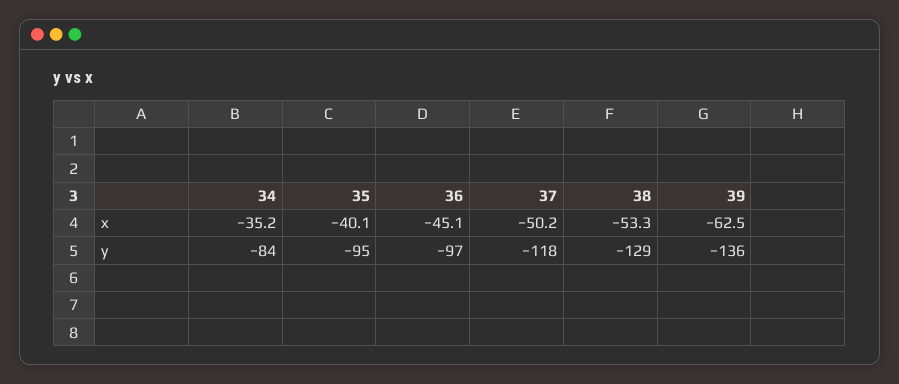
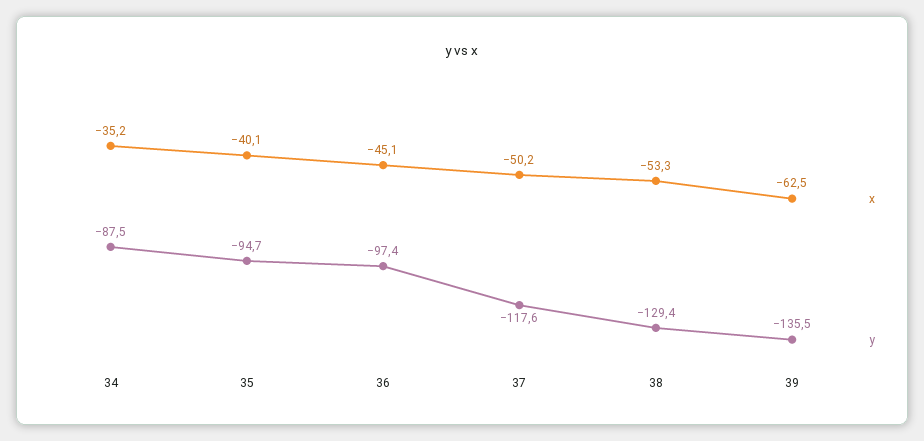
y, 34: -84 -> -87.5

